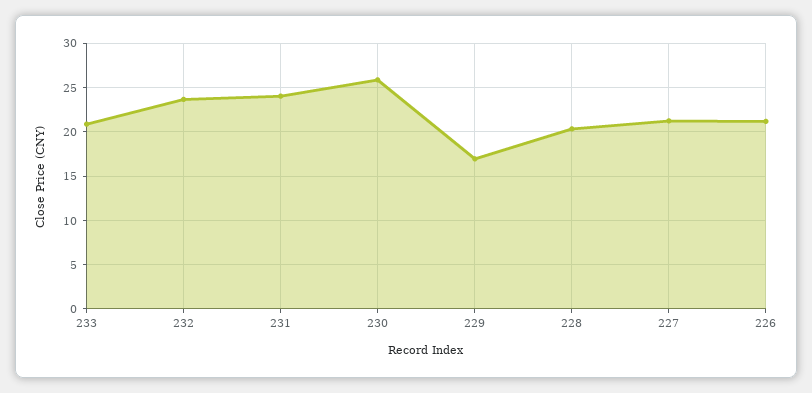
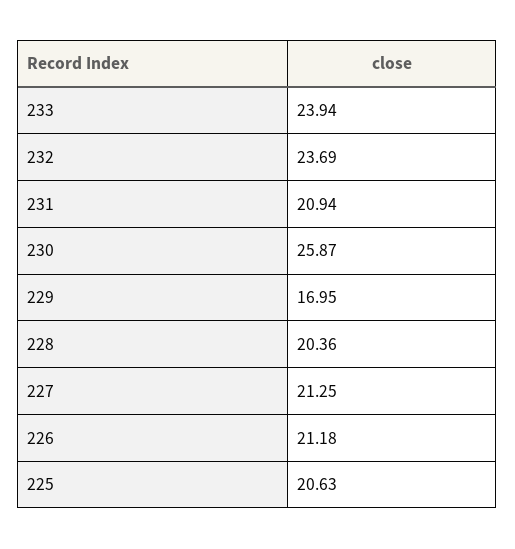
233: 21 -> 23.94
231: 24 -> 20.94
225: none -> 20.63

